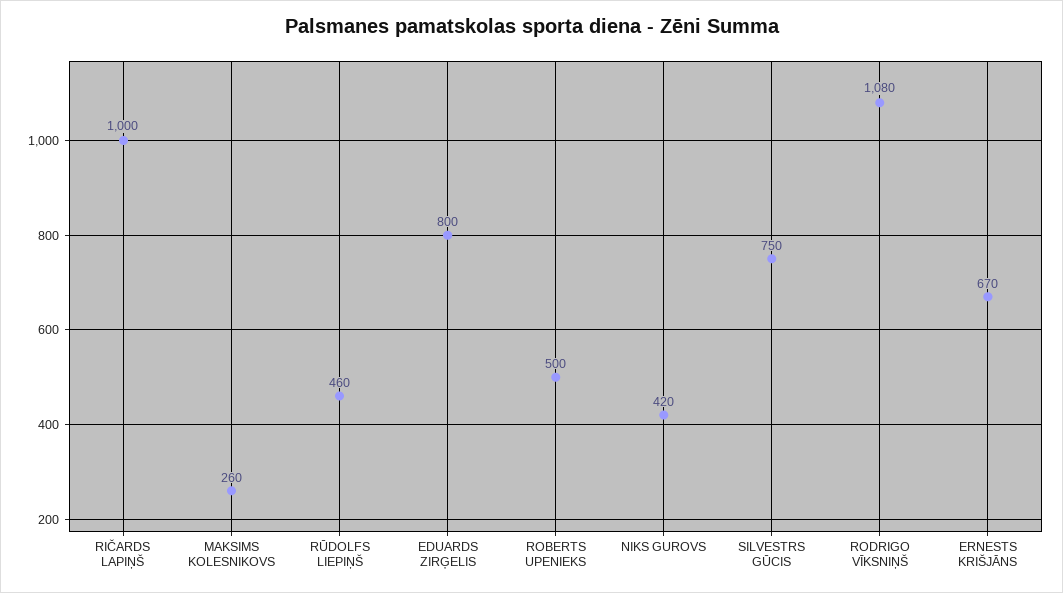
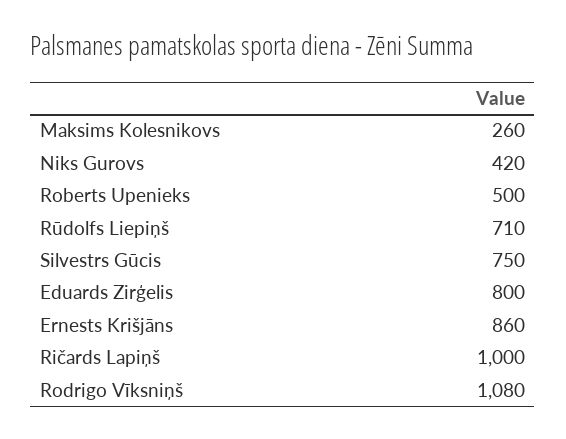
RŪDOLFS LIEPIŅŠ: 460 -> 710
ERNESTS KRIŠJĀNS: 670 -> 860

